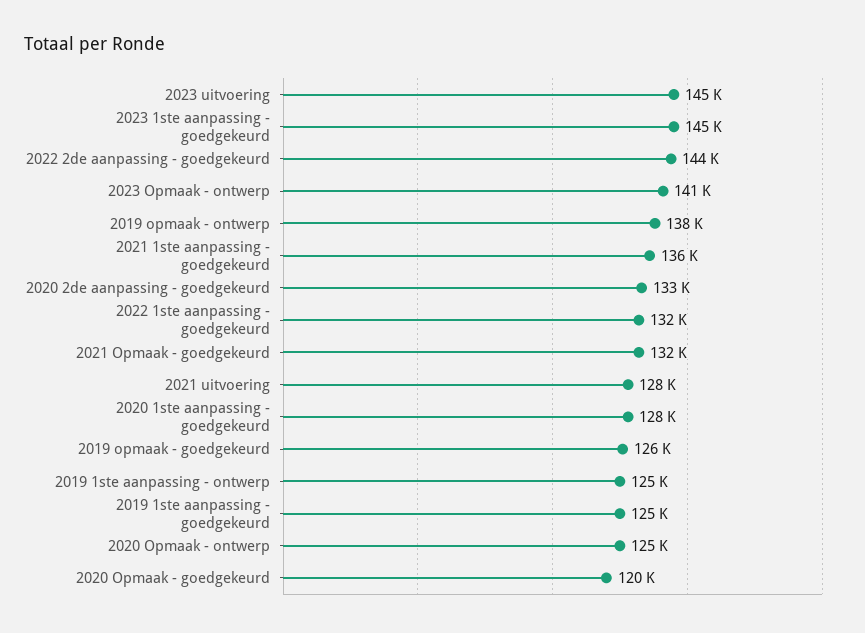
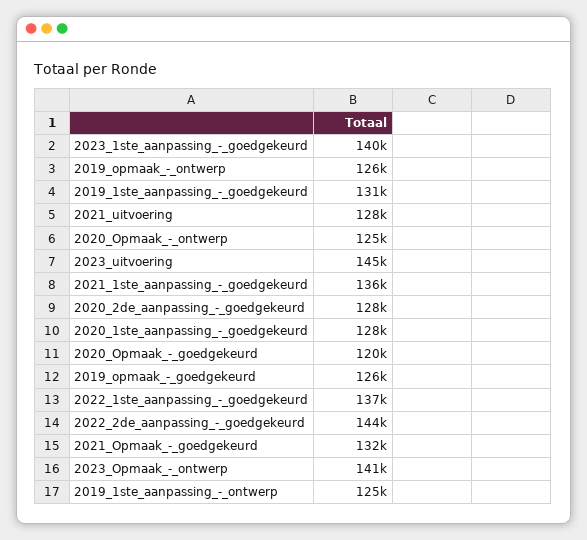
2023 1ste aanpassing - goedgekeurd: 145000 -> 140000
2019 opmaak - ontwerp: 138000 -> 126000
2020 2de aanpassing - goedgekeurd: 133000 -> 128000
2022 1ste aanpassing - goedgekeurd: 132000 -> 137000
2019 1ste aanpassing - goedgekeurd: 125000 -> 131000

